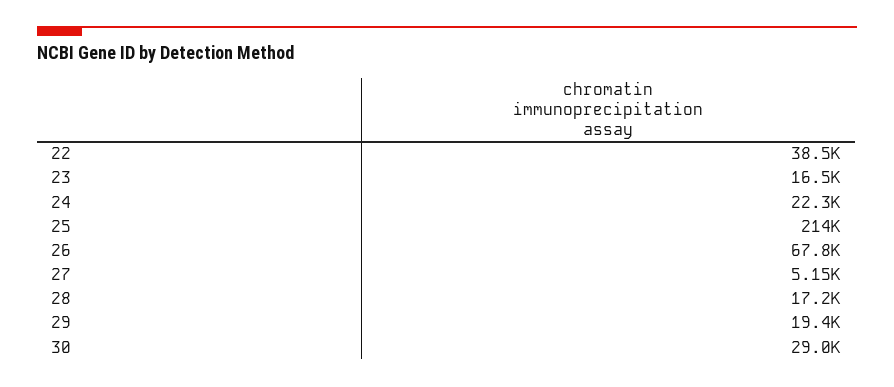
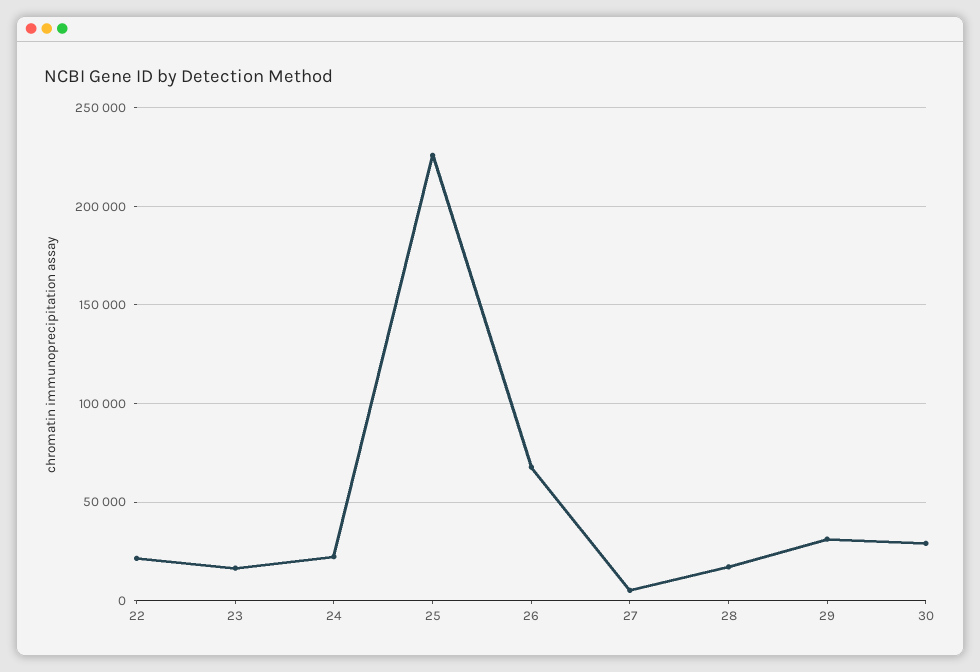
22: 38500 -> 20000
25: 214000 -> 225000
29: 19400 -> 30000

